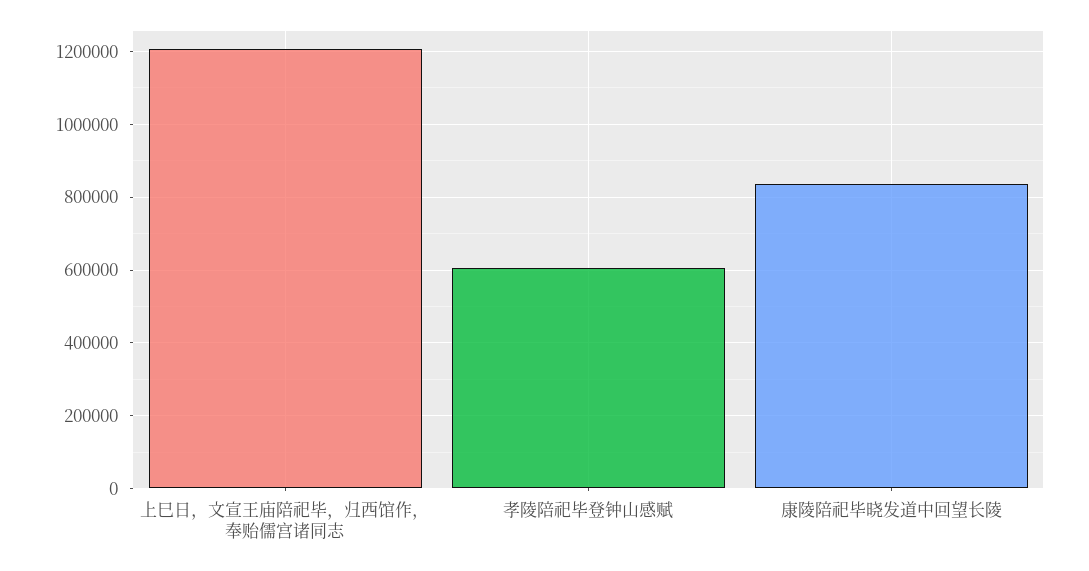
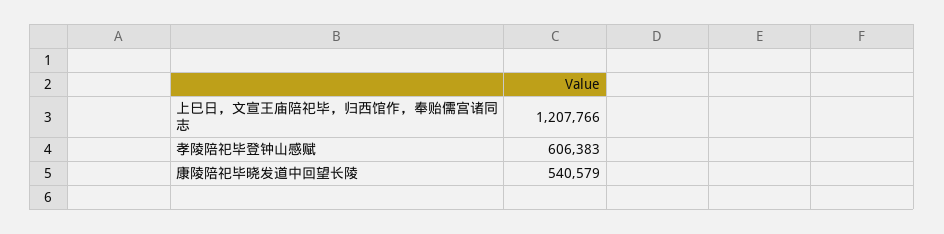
康陵陪祀毕晓发道中回望长陵: 840000 -> 540579

